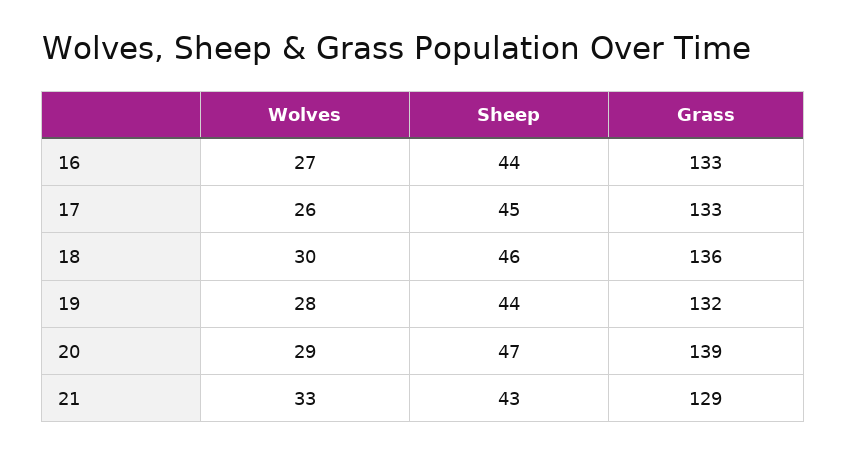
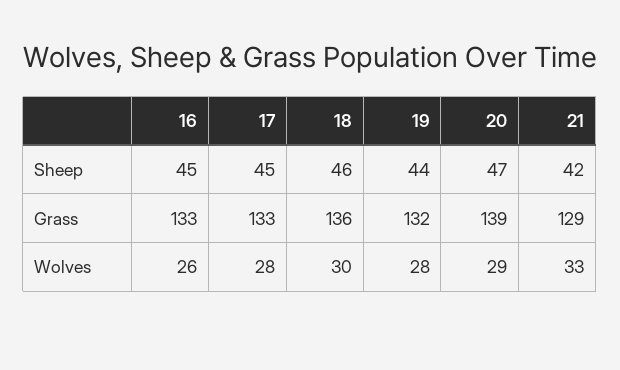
Wolves, 16: 27 -> 26
Sheep, 16: 44 -> 45
Wolves, 17: 26 -> 28
Sheep, 21: 43 -> 42

